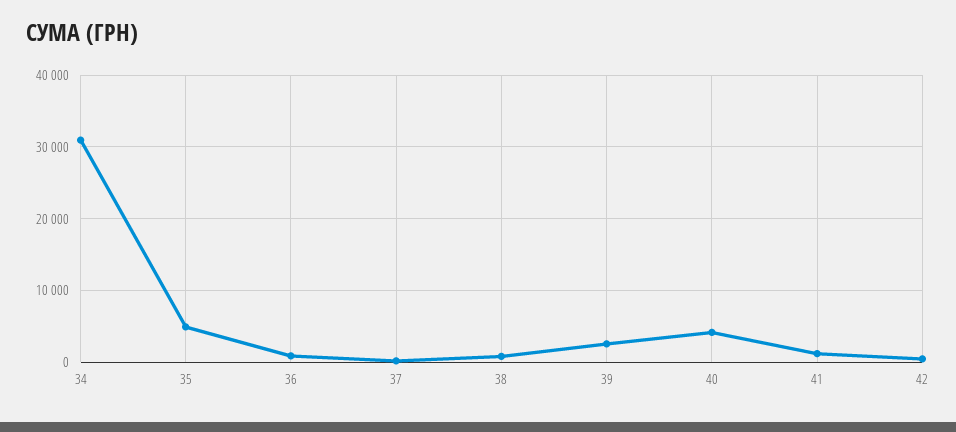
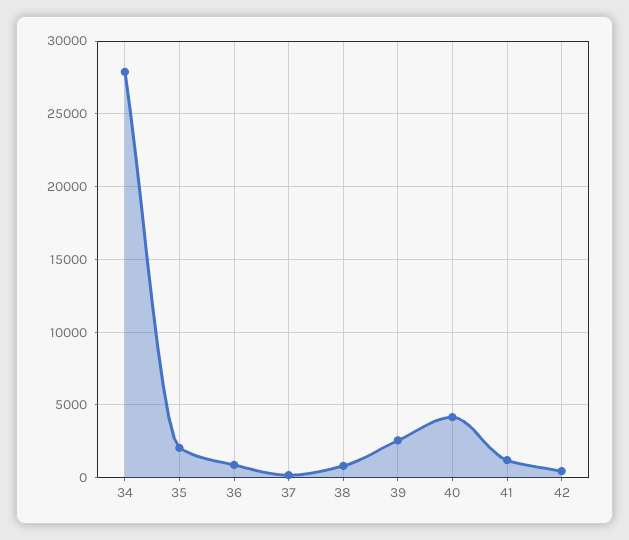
34: 31000 -> 28000
35: 5000 -> 2000

